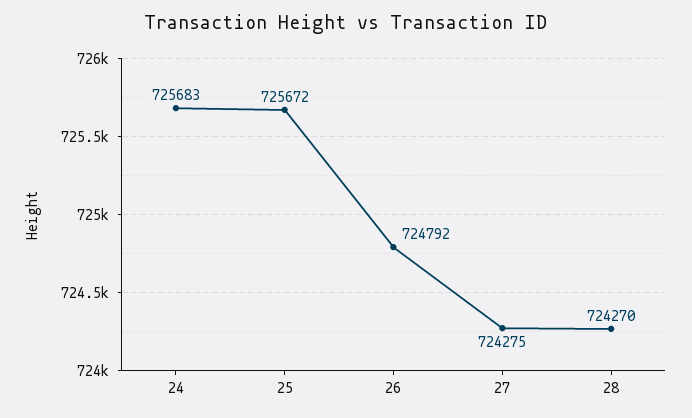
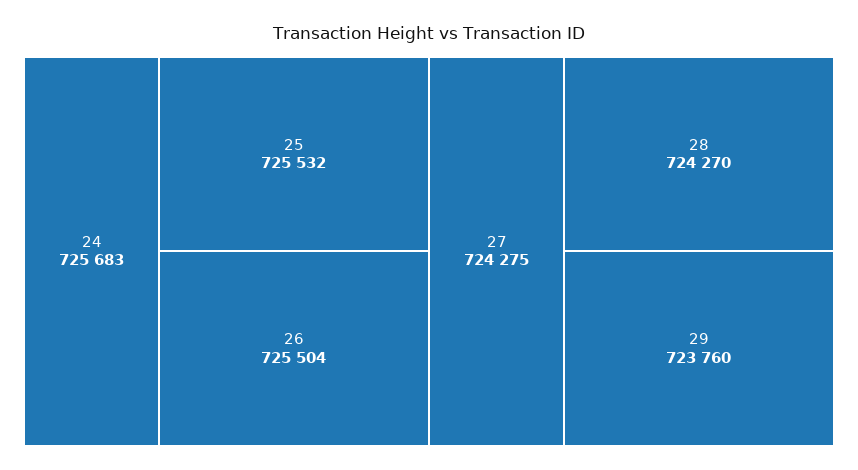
25: 725672 -> 725532
26: 724792 -> 725504
29: none -> 723760

